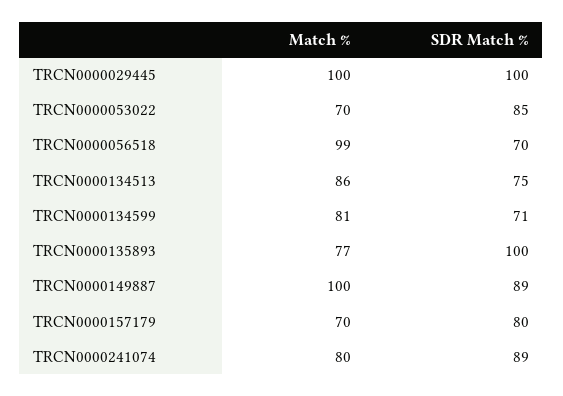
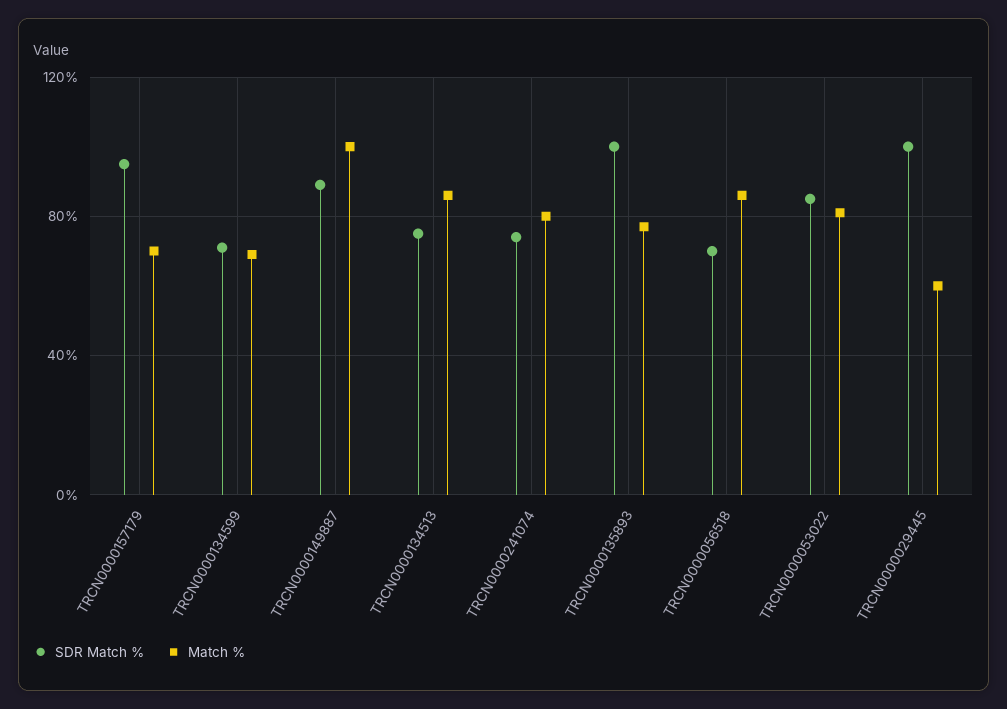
Match %, TRCN0000029445: 100 -> 60
Match %, TRCN0000053022: 70 -> 80
Match %, TRCN0000056518: 99 -> 85
Match %, TRCN0000134599: 81 -> 70
SDR Match %, TRCN0000157179: 80 -> 95
SDR Match %, TRCN0000241074: 89 -> 75

